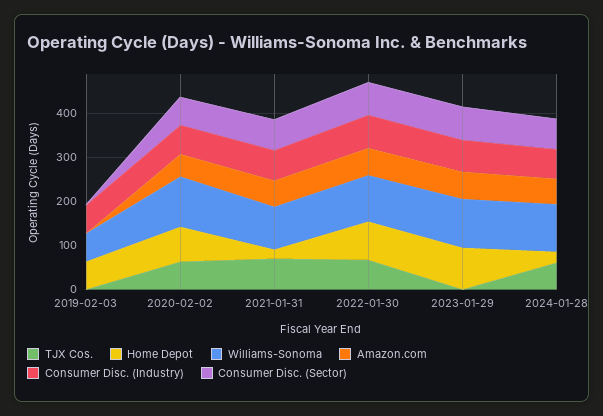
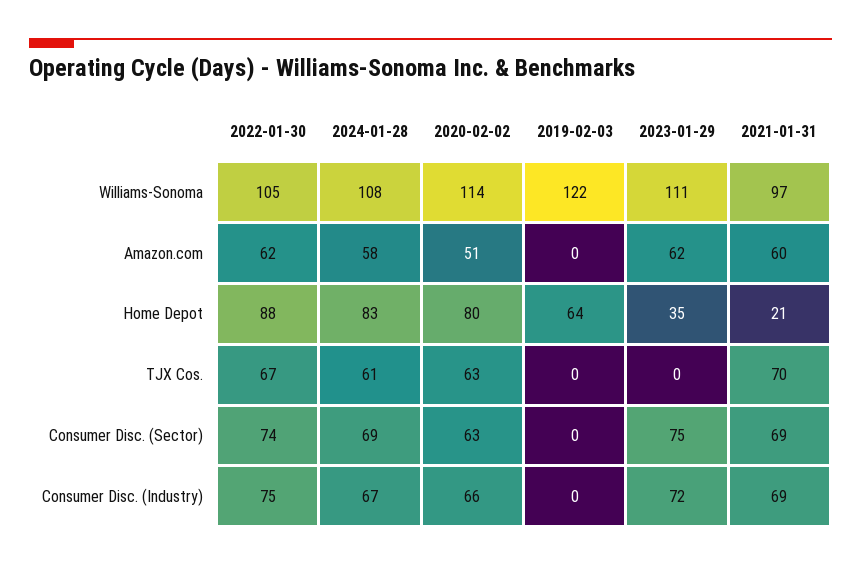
Williams-Sonoma, 2019-02-03: 60 -> 122
Consumer Disc. (Industry), 2019-02-03: 60 -> 0
Home Depot, 2023-01-29: 100 -> 35
Home Depot, 2024-01-28: 20 -> 83

